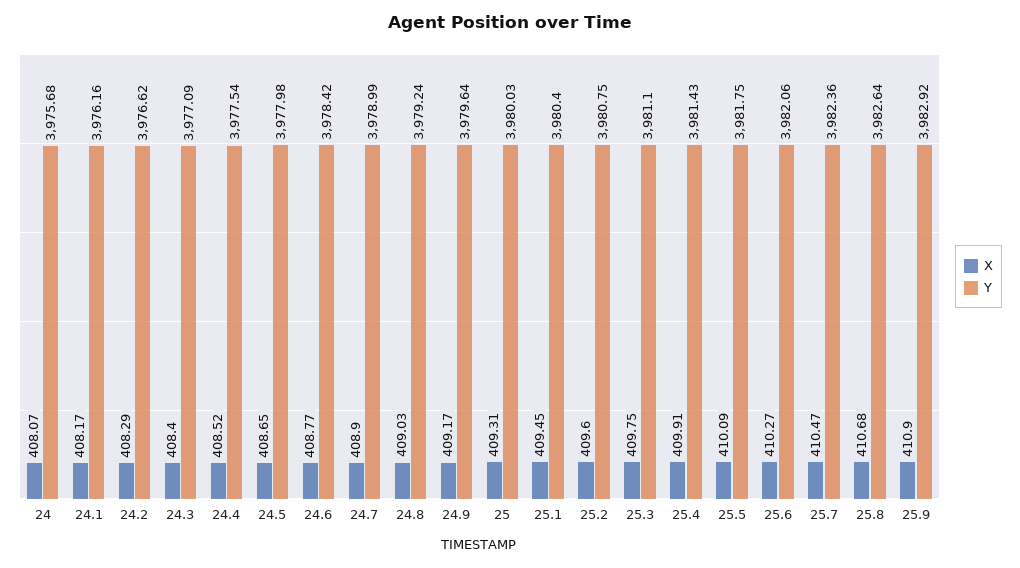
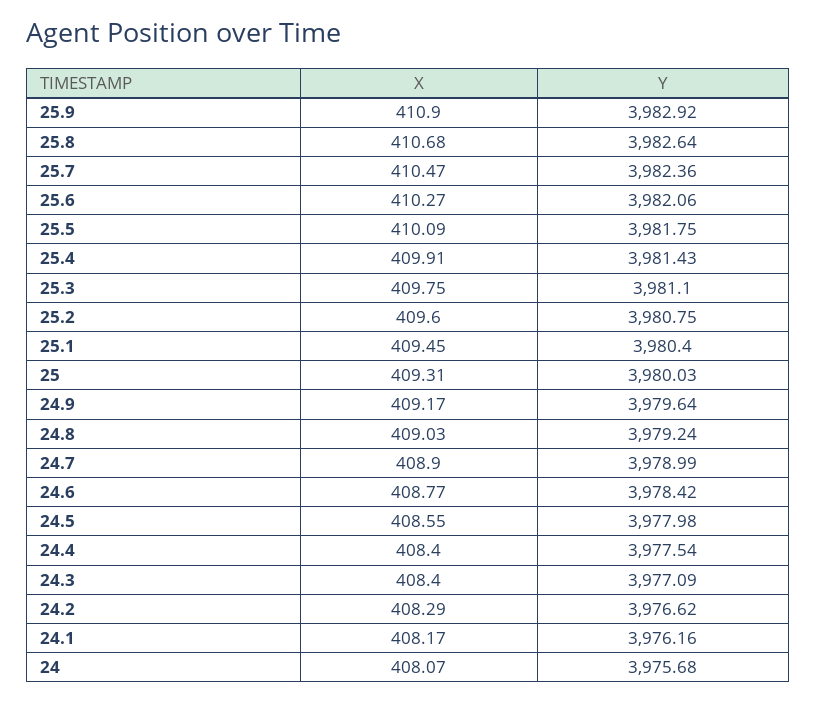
X, 24.4: 408.52 -> 408.4
X, 24.5: 408.65 -> 408.55

